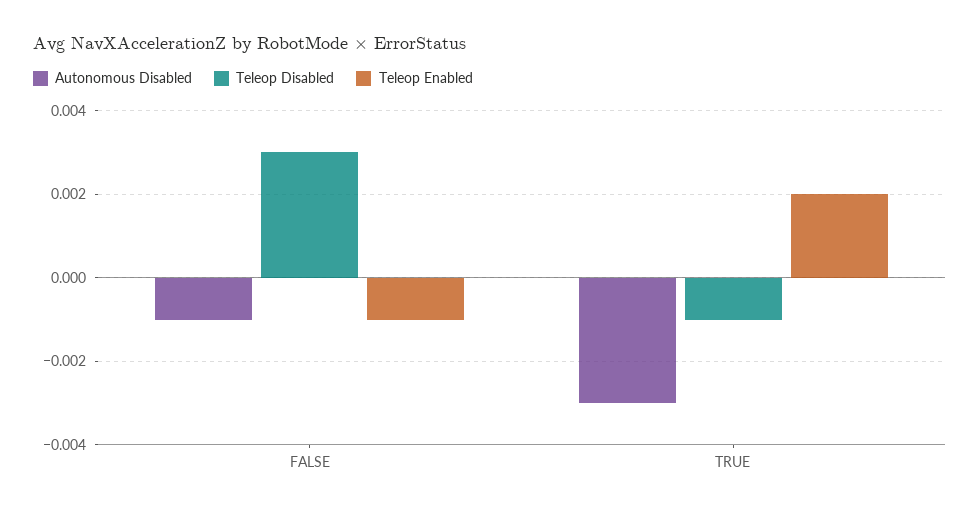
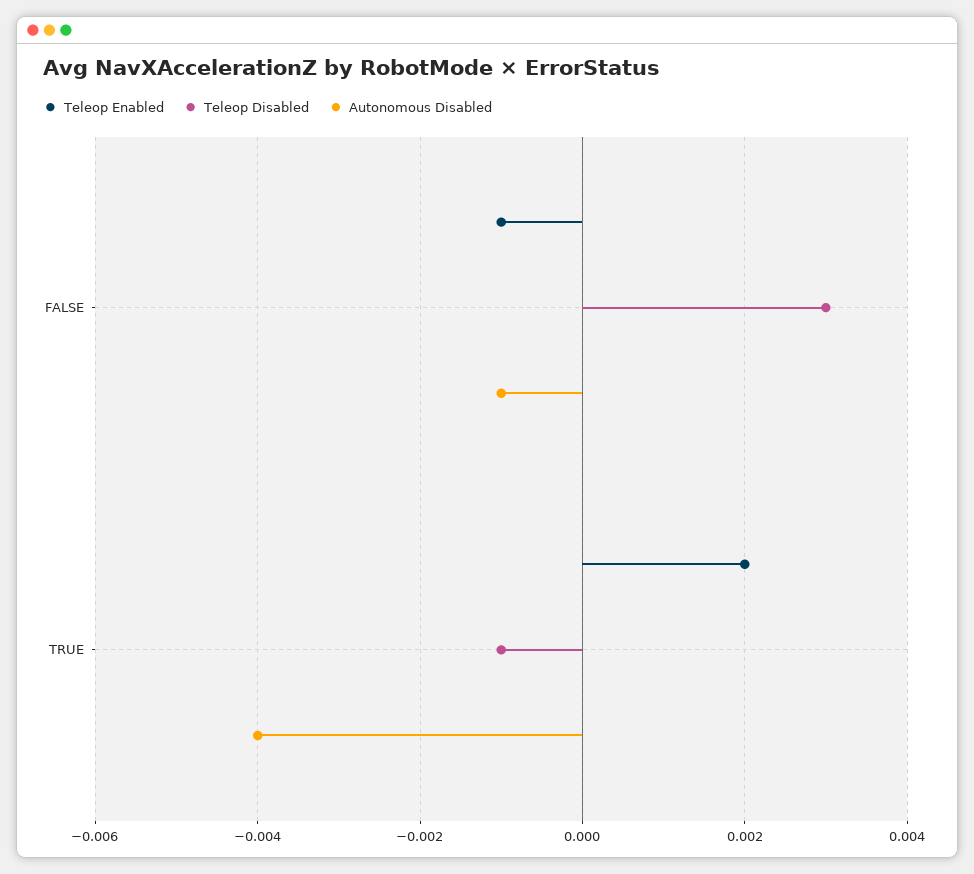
Autonomous Disabled, TRUE: -0.003 -> -0.004

